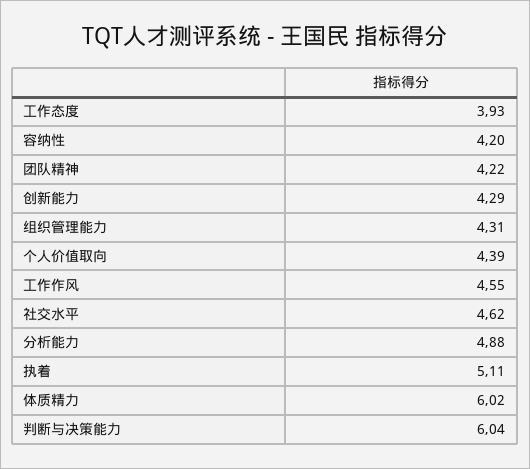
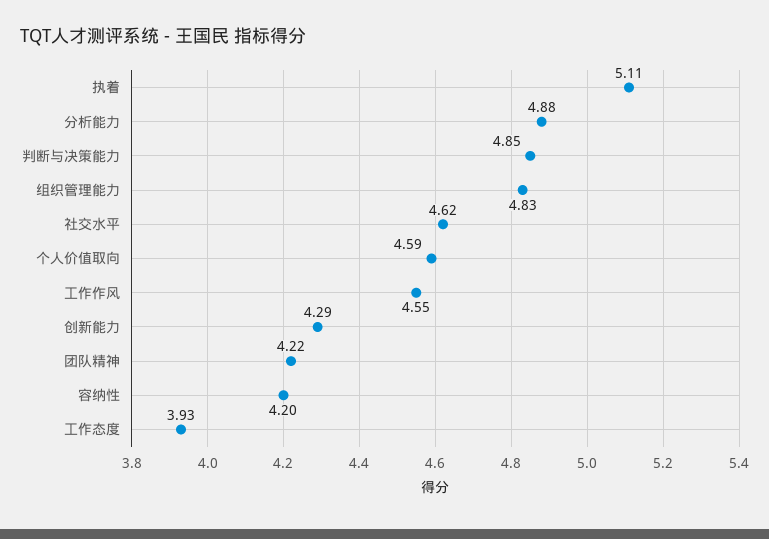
组织管理能力: 4.31 -> 4.83
个人价值取向: 4.39 -> 4.59
体质精力: 6.02 -> none
判断与决策能力: 6.04 -> 4.85

